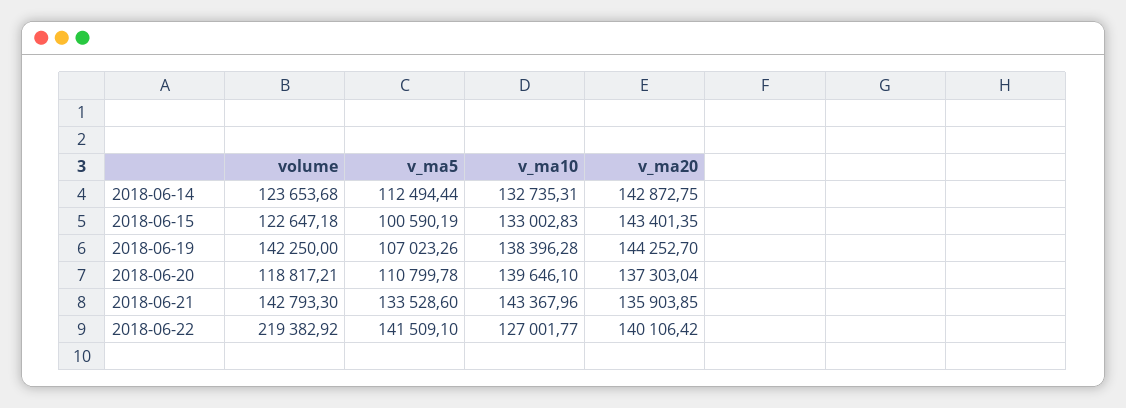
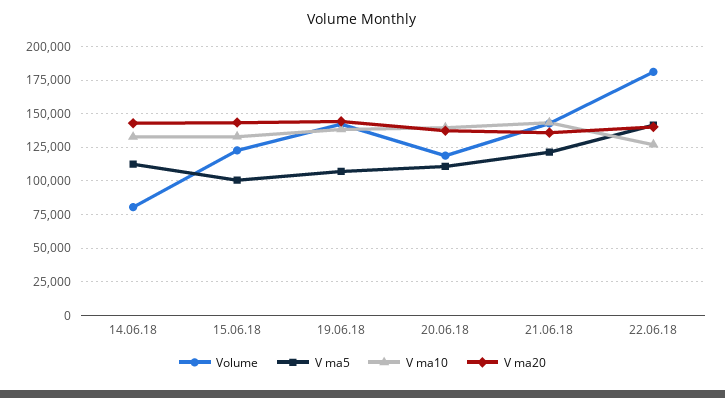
volume, 2018-06-14: 123653.68 -> 80000
v_ma5, 2018-06-21: 133528.6 -> 120000
volume, 2018-06-22: 219382.92 -> 180000

